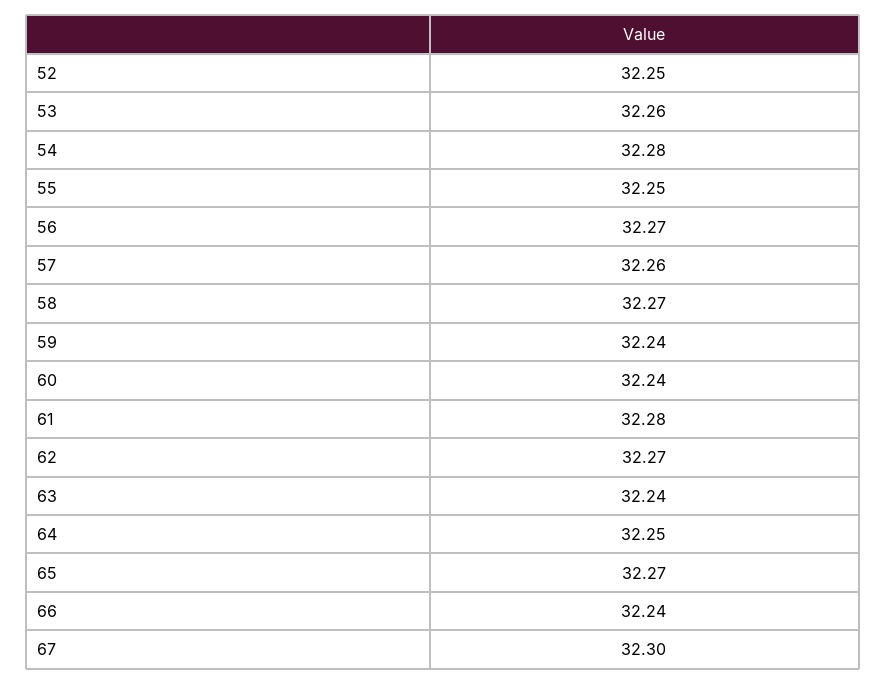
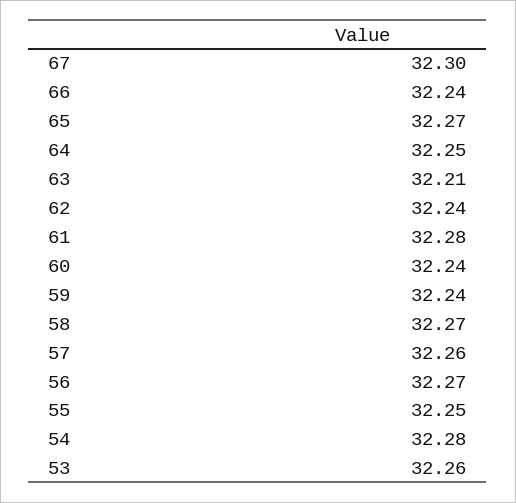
52: 32.25 -> none
62: 32.27 -> 32.24
63: 32.24 -> 32.21

